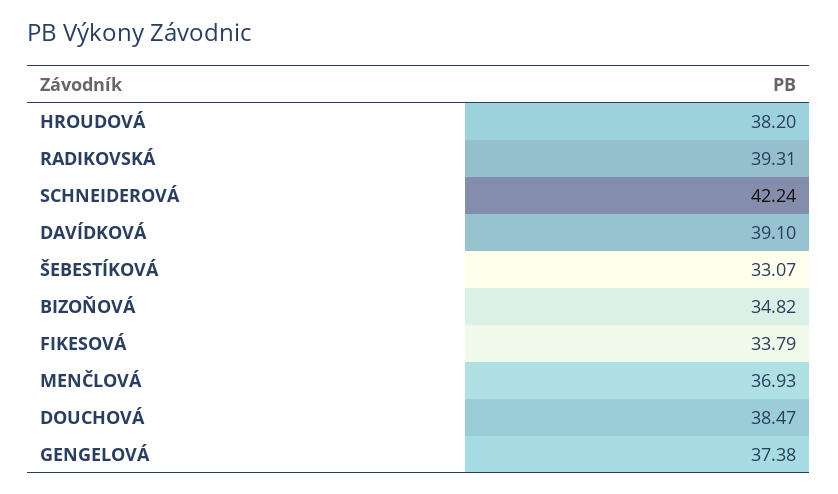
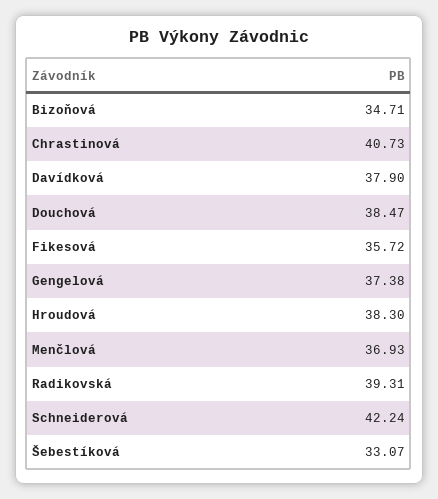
HROUDOVÁ: 38.2 -> 38.3
DAVÍDKOVÁ: 39.1 -> 37.9
BIZOŇOVÁ: 34.82 -> 34.71
FIKESOVÁ: 33.79 -> 35.72
Chrastinová: none -> 40.73

